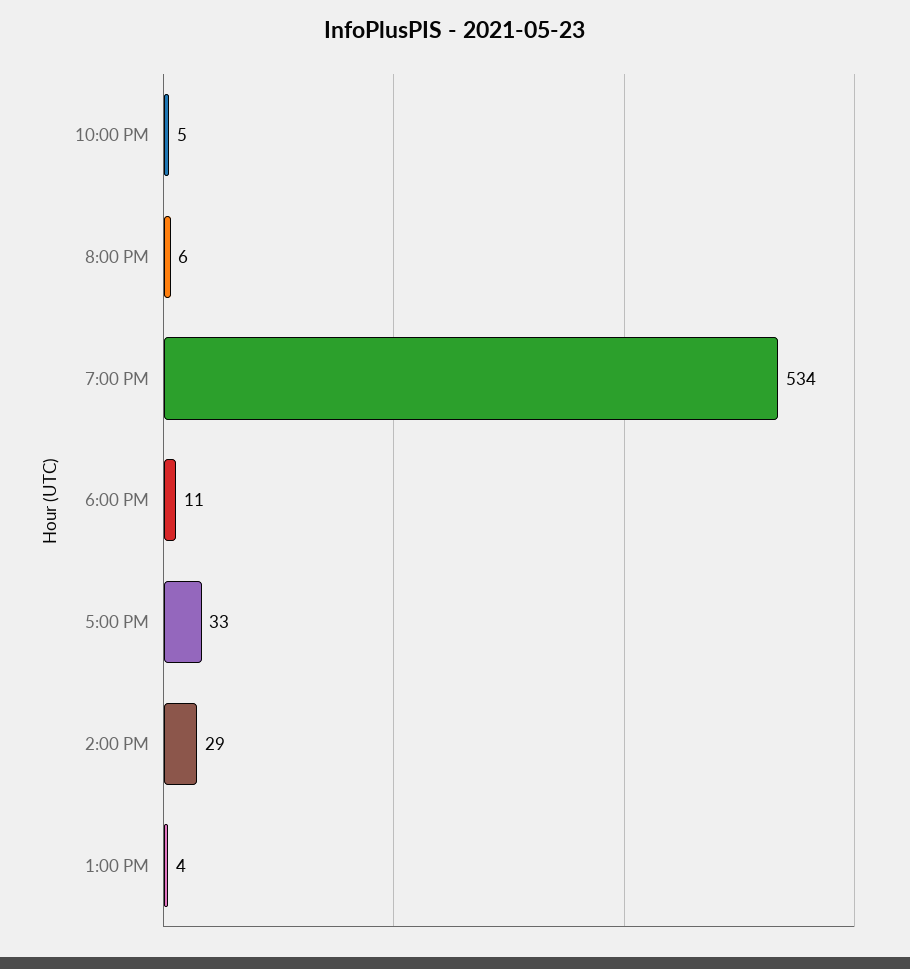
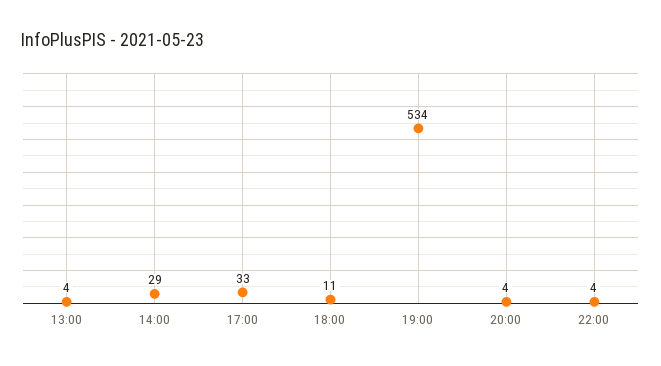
10:00 PM: 5 -> 4
8:00 PM: 6 -> 4

